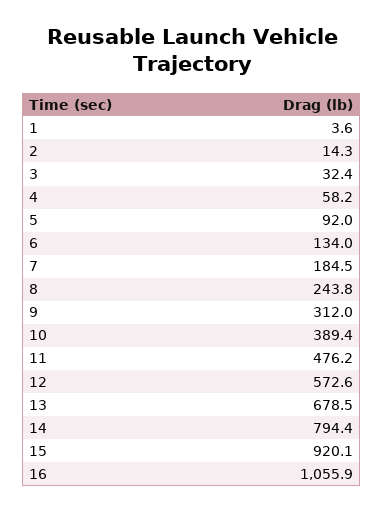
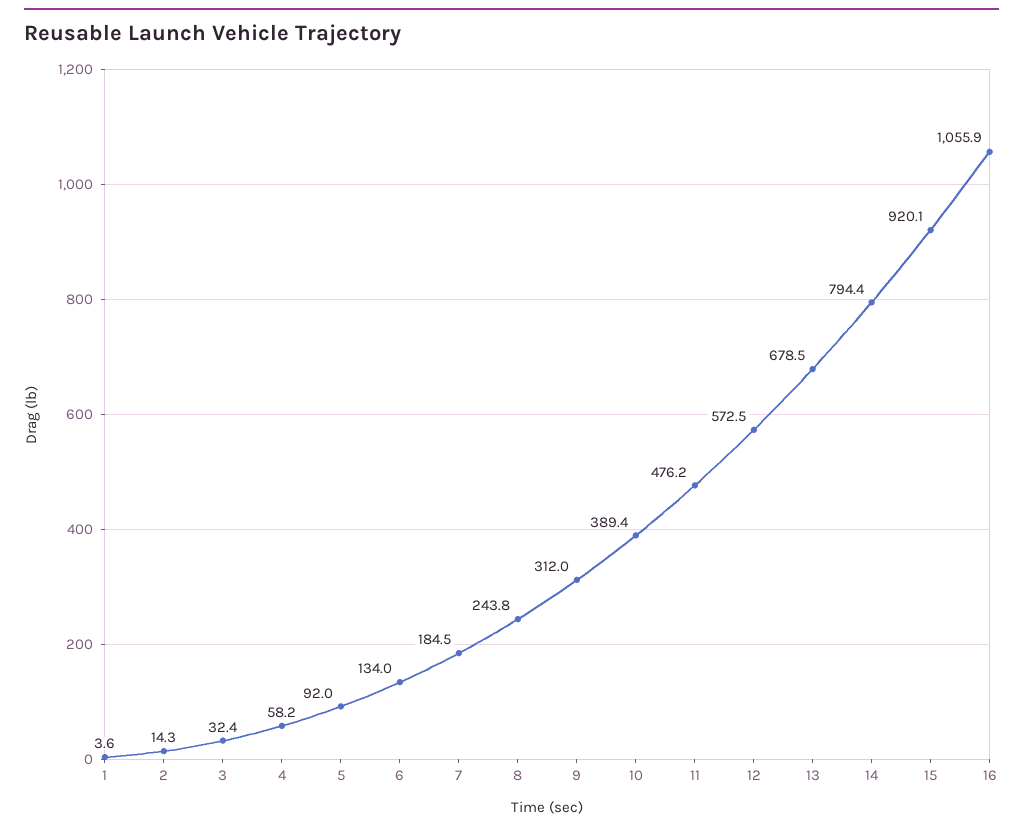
12: 572.6 -> 572.5

